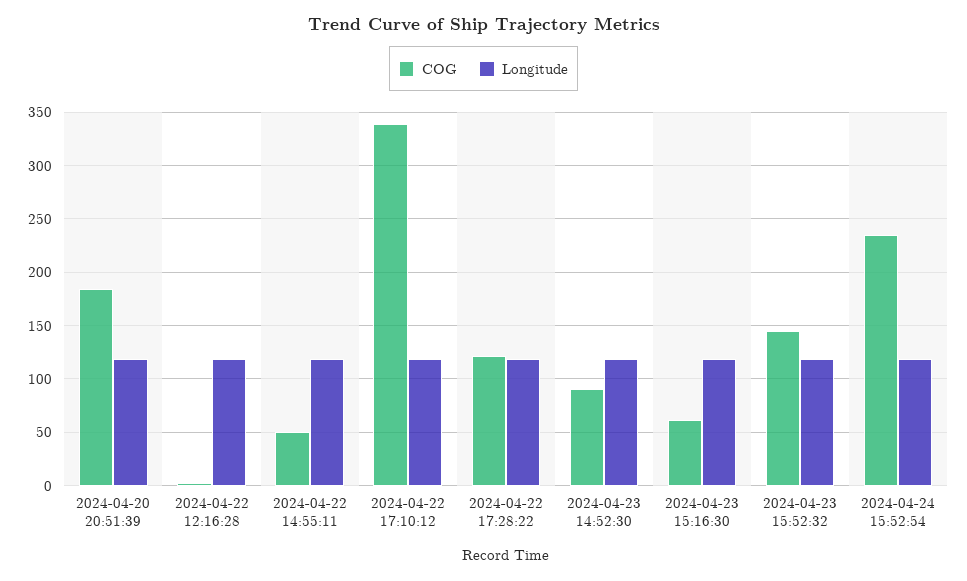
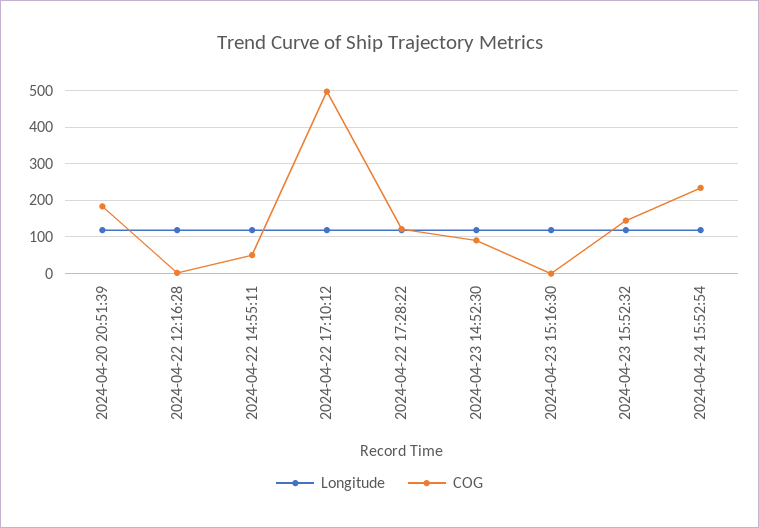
COG, 2024-04-22 17:10:12: 340 -> 500
COG, 2024-04-23 15:16:30: 60 -> 0

